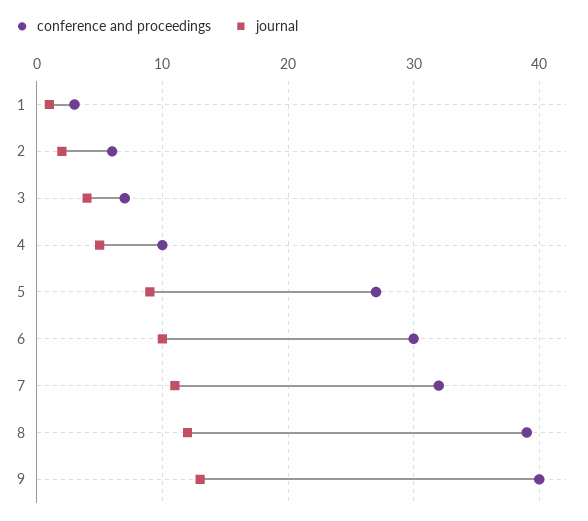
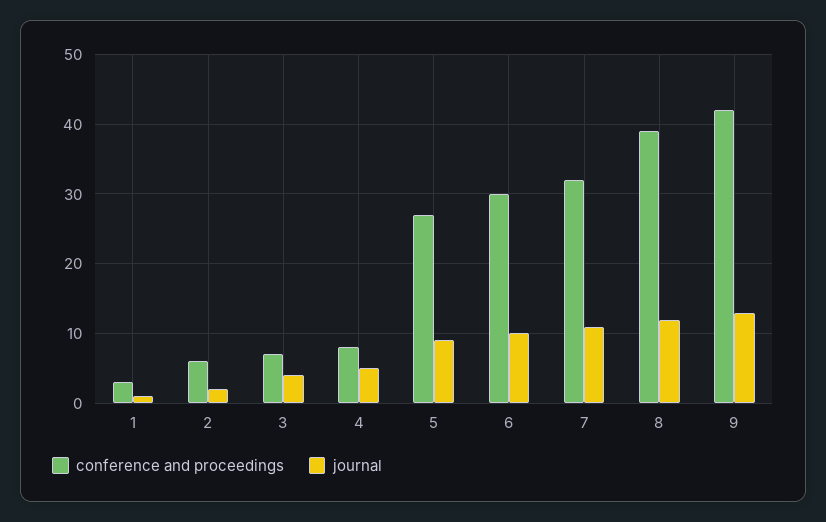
conference and proceedings, 4: 10 -> 8
conference and proceedings, 9: 40 -> 42

